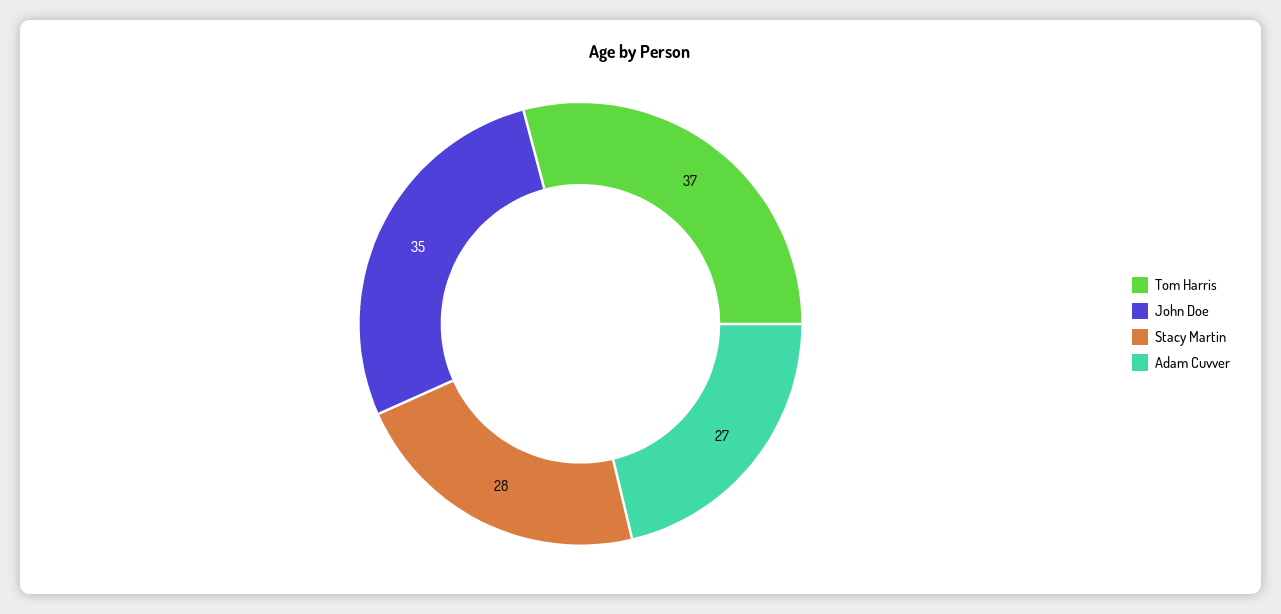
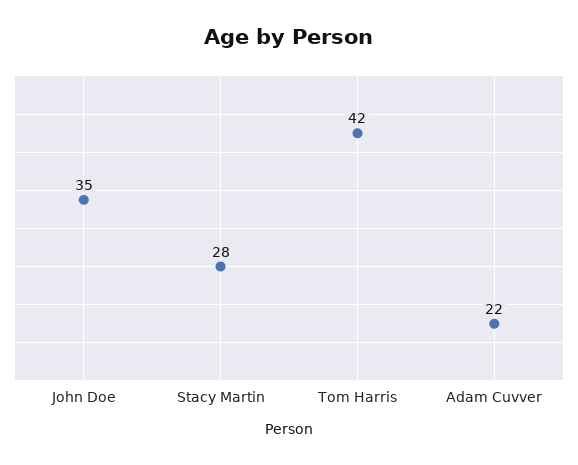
Tom Harris: 37 -> 42
Adam Cuvver: 27 -> 22

